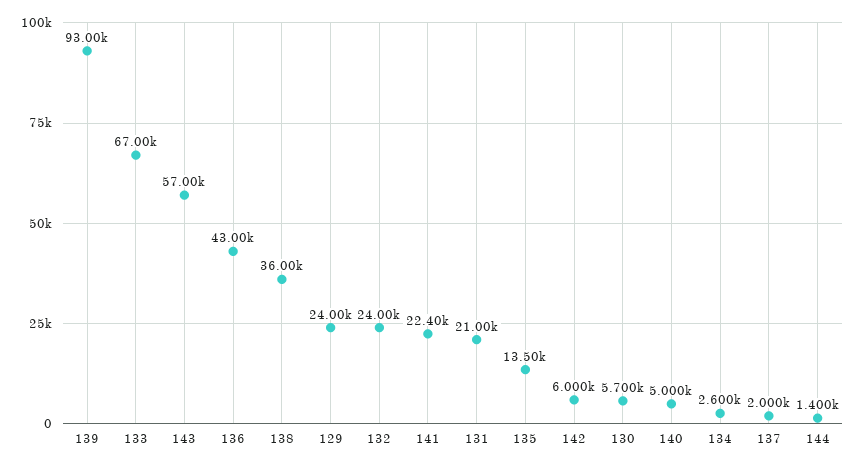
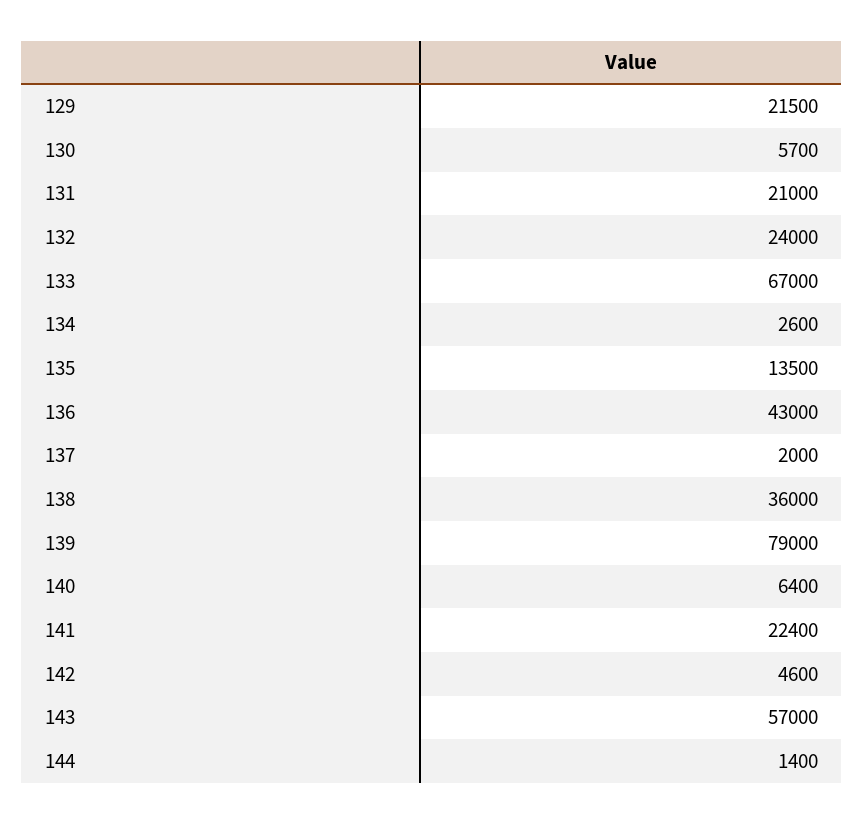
139: 93000 -> 79000
129: 24000 -> 21500
142: 6000 -> 4600
140: 5000 -> 6400

